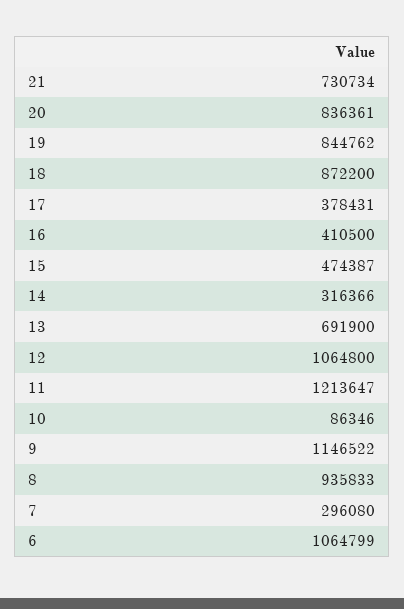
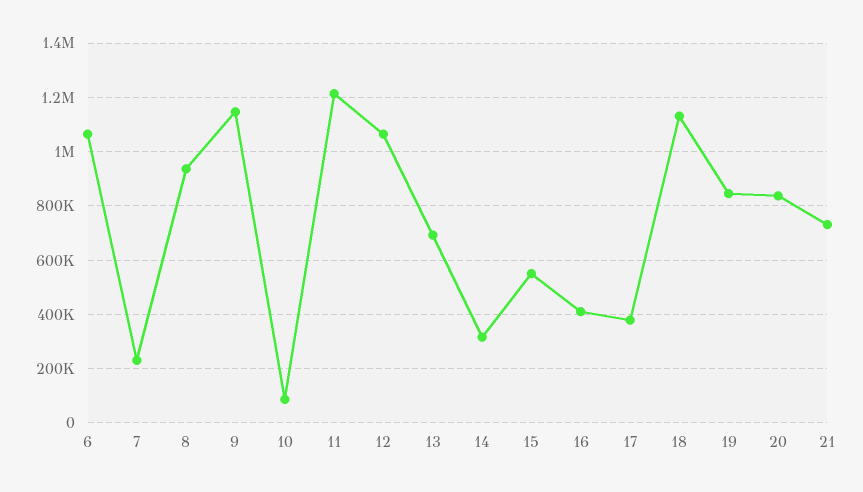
18: 872200 -> 1125000
15: 474387 -> 550000
7: 296080 -> 225000

